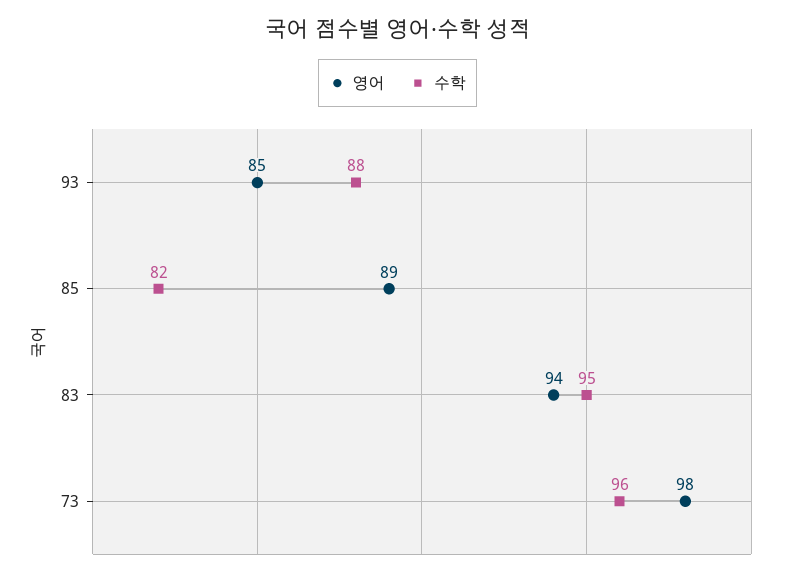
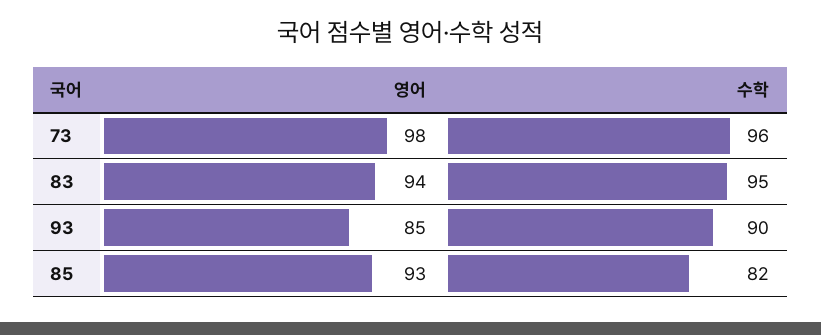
수학, 93: 88 -> 90
영어, 85: 89 -> 93

